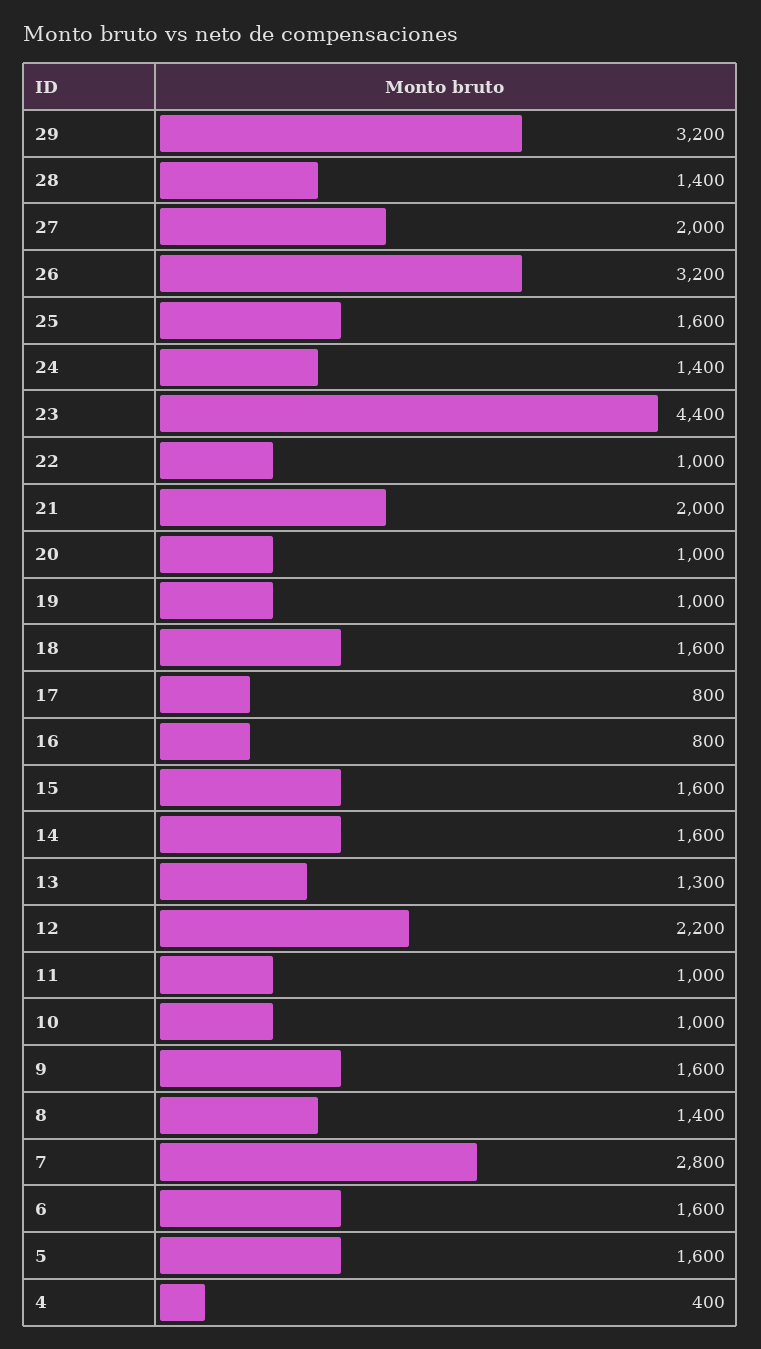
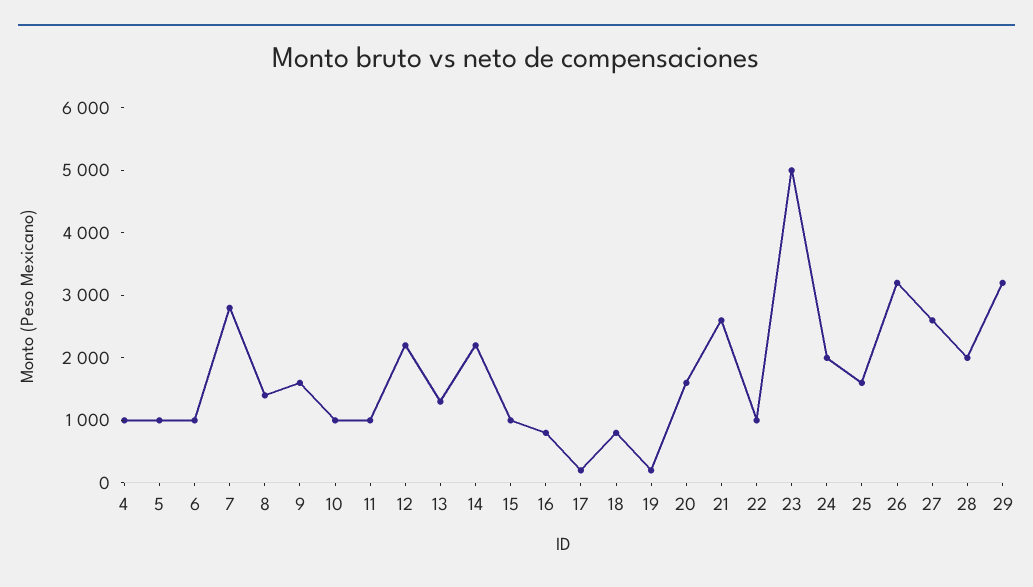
28: 1400 -> 2000
27: 2000 -> 2600
24: 1400 -> 2000
23: 4400 -> 5000
21: 2000 -> 2600
20: 1000 -> 1600
19: 1000 -> 200
18: 1600 -> 800
17: 800 -> 200
15: 1600 -> 1000
14: 1600 -> 2200
6: 1600 -> 1000
5: 1600 -> 1000
4: 400 -> 1000

